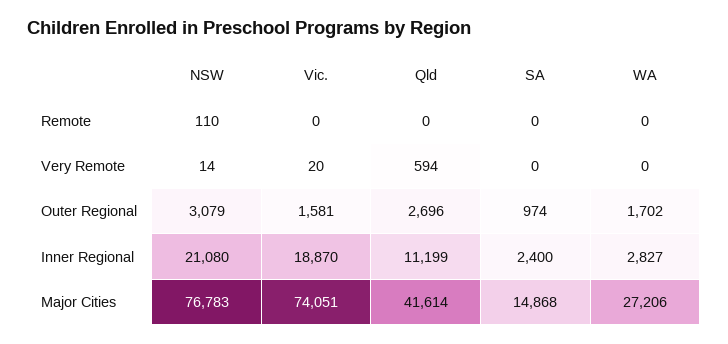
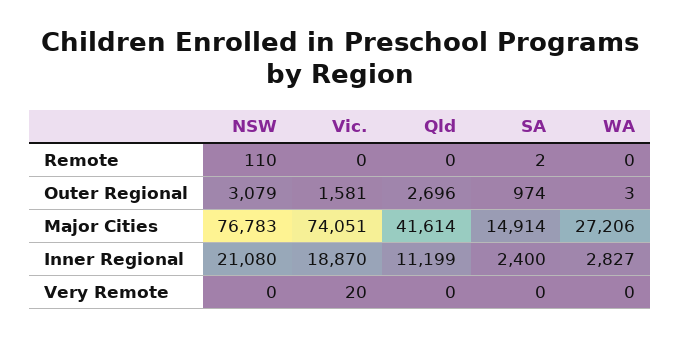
SA, Remote: 0 -> 2
NSW, Very Remote: 14 -> 0
Qld, Very Remote: 594 -> 0
WA, Outer Regional: 1702 -> 3
SA, Major Cities: 14868 -> 14914

